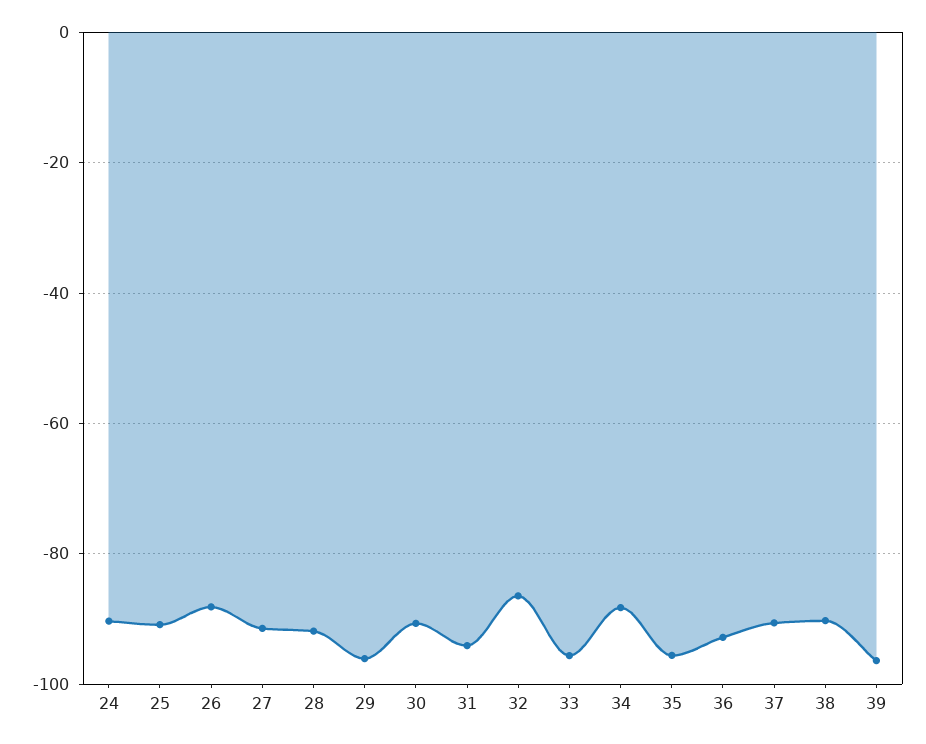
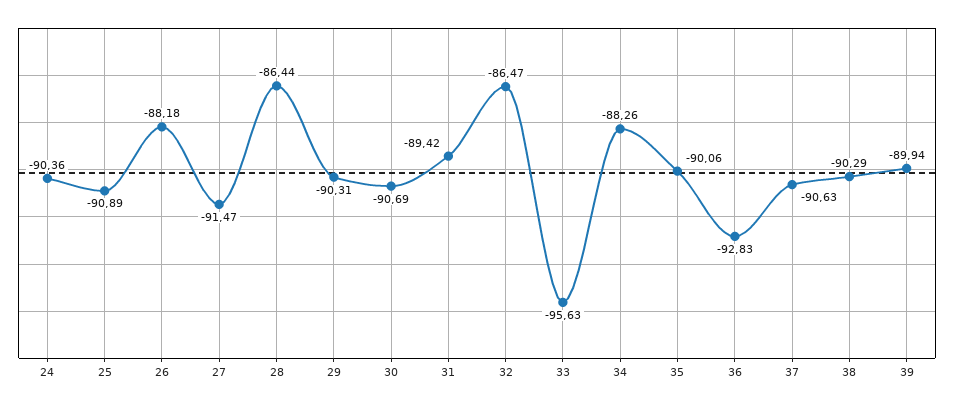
28: -92 -> -86.44
29: -96 -> -90.31
31: -94 -> -89.42
35: -96 -> -90.06
39: -96 -> -89.94

